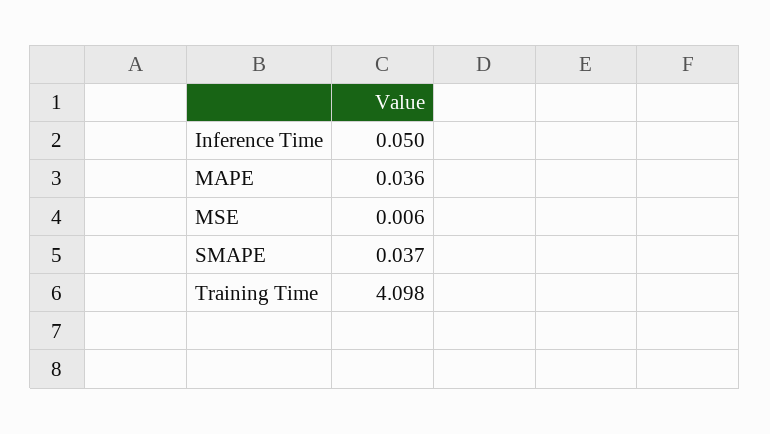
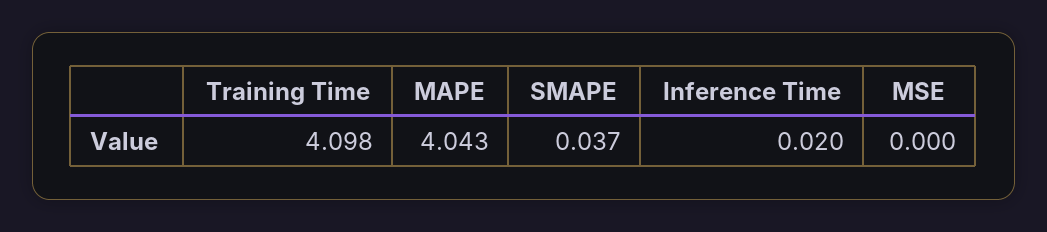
Inference Time: 0.05 -> 0.02
MAPE: 0.036 -> 4.043
MSE: 0.006 -> 0

